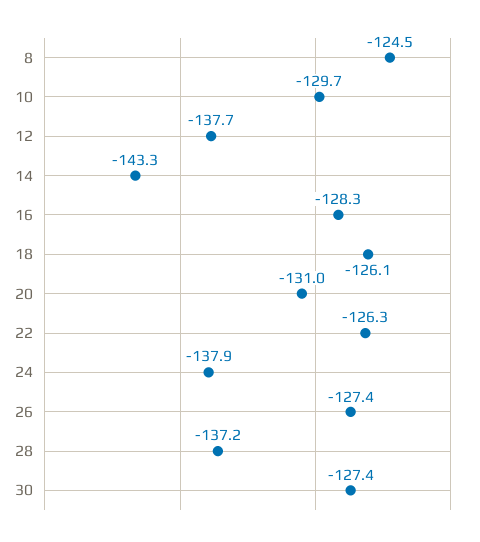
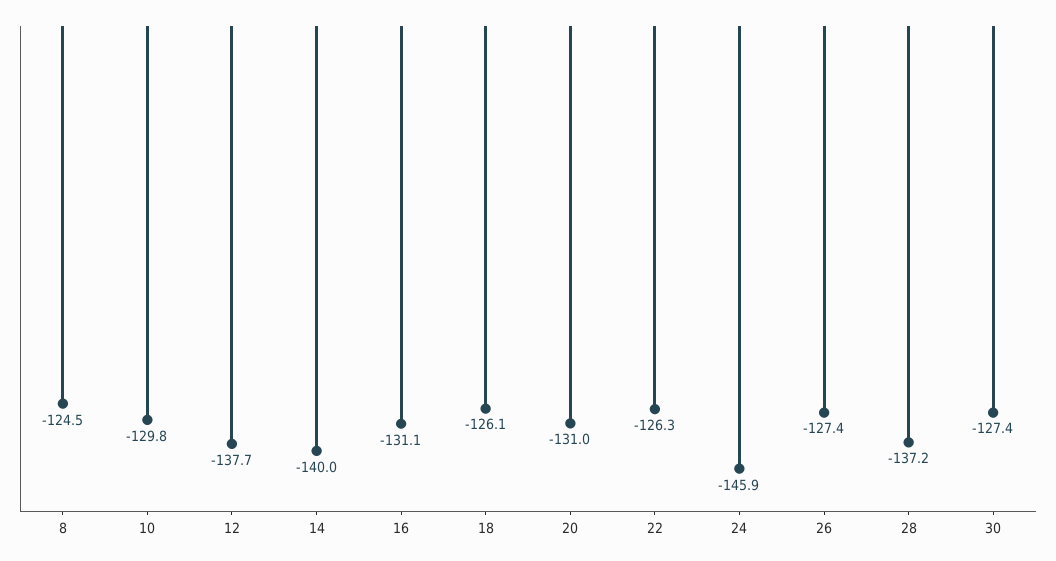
10: -129.7 -> -129.8
14: -143.3 -> -140
16: -128.3 -> -131.1
24: -137.9 -> -145.9

